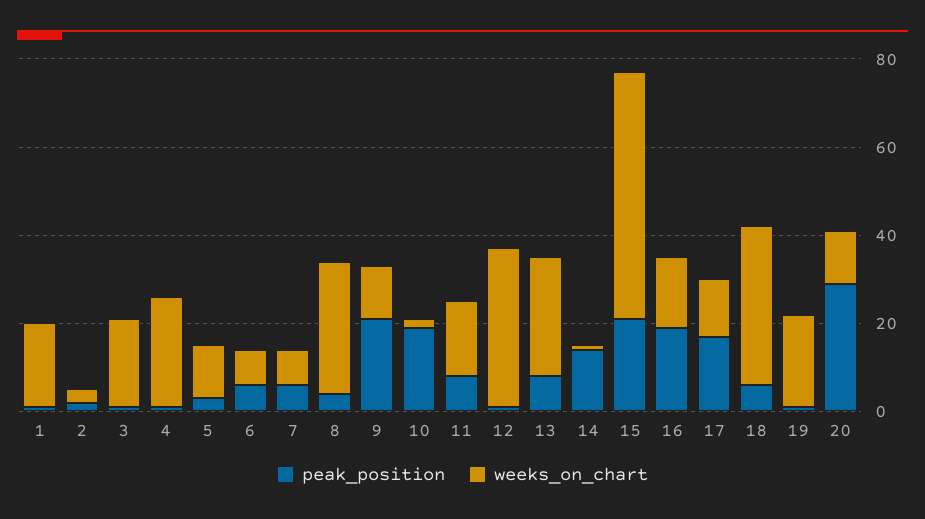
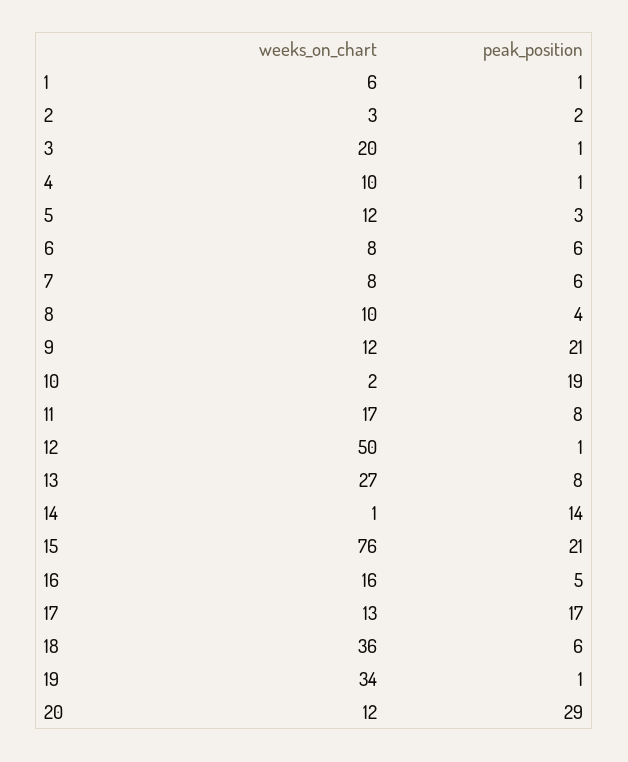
weeks_on_chart, 1: 20 -> 6
weeks_on_chart, 4: 25 -> 10
weeks_on_chart, 8: 30 -> 10
weeks_on_chart, 12: 35 -> 50
weeks_on_chart, 15: 55 -> 76
peak_position, 16: 20 -> 5
weeks_on_chart, 19: 20 -> 34

